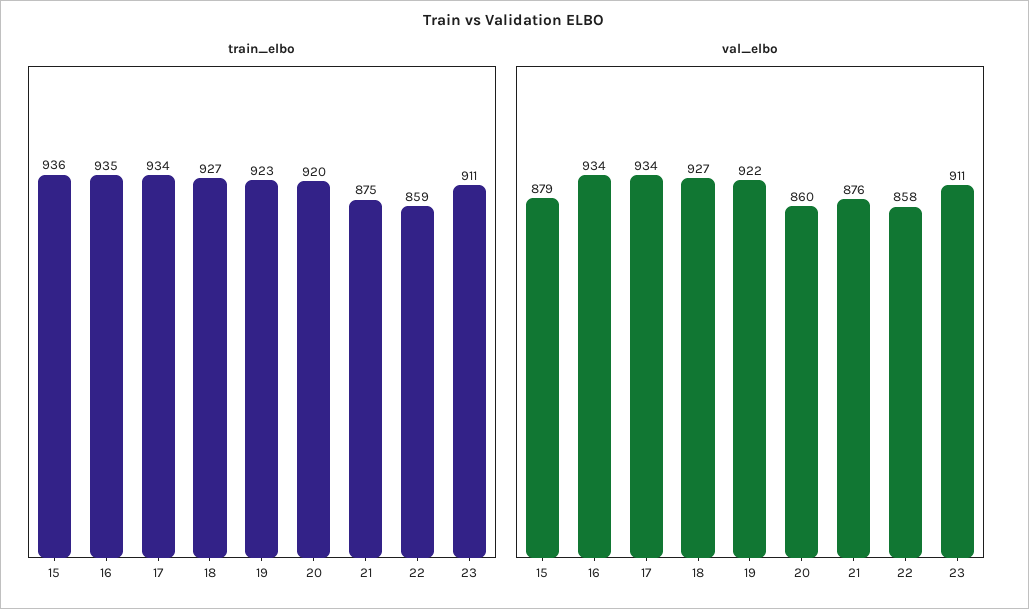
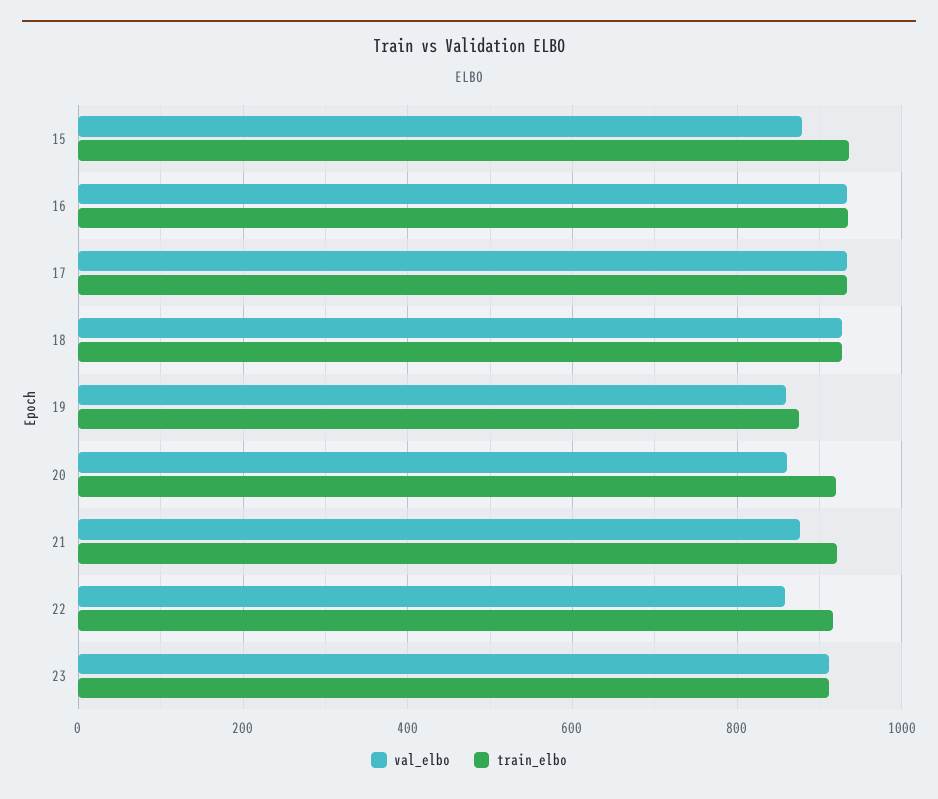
train_elbo, 19: 923 -> 880
train_elbo, 21: 875 -> 920
train_elbo, 22: 859 -> 920
val_elbo, 19: 922 -> 860

